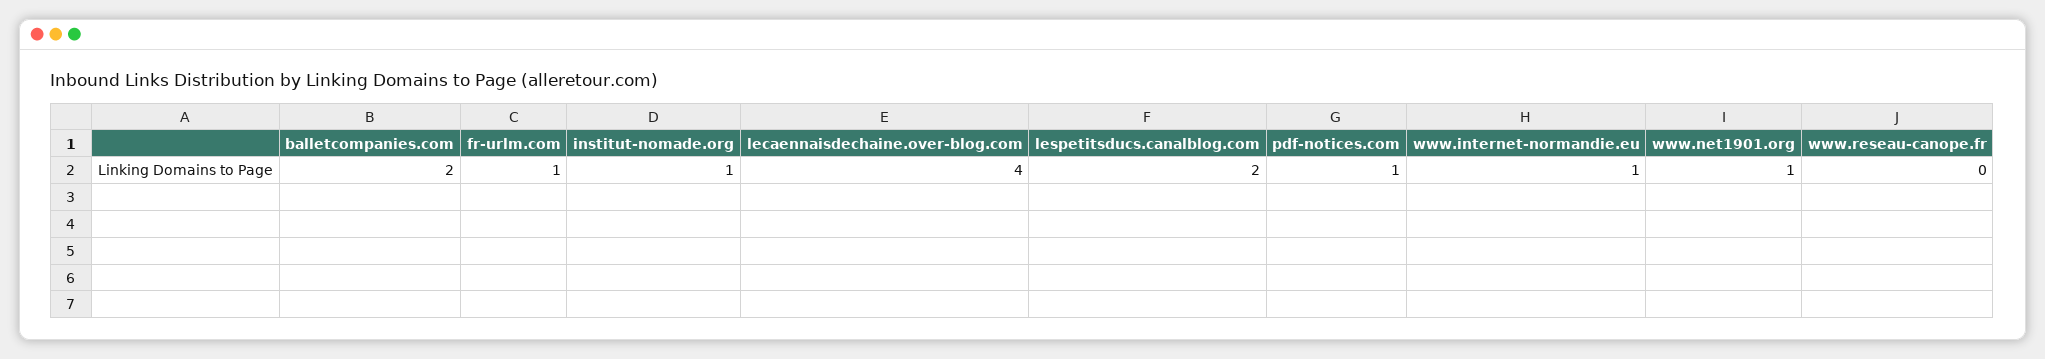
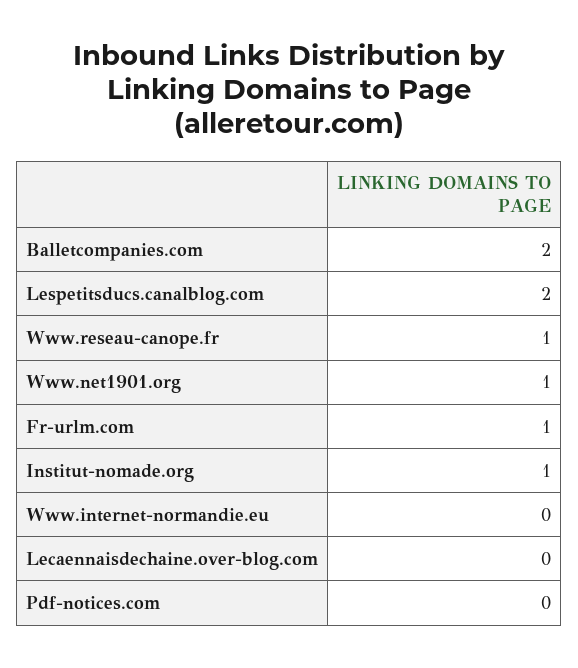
lecaennaisdechaine.over-blog.com: 4 -> 0
pdf-notices.com: 1 -> 0
www.internet-normandie.eu: 1 -> 0
www.reseau-canope.fr: 0 -> 1

